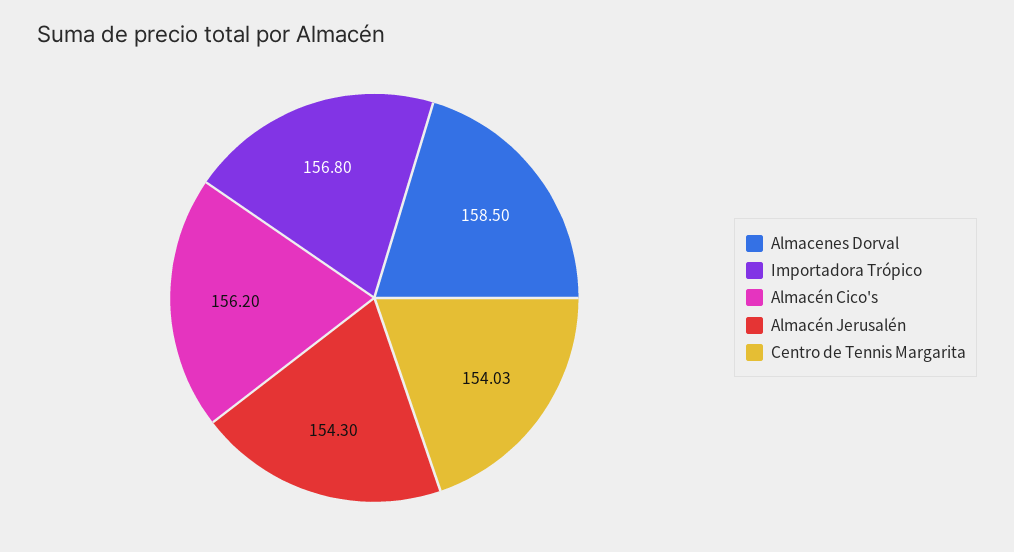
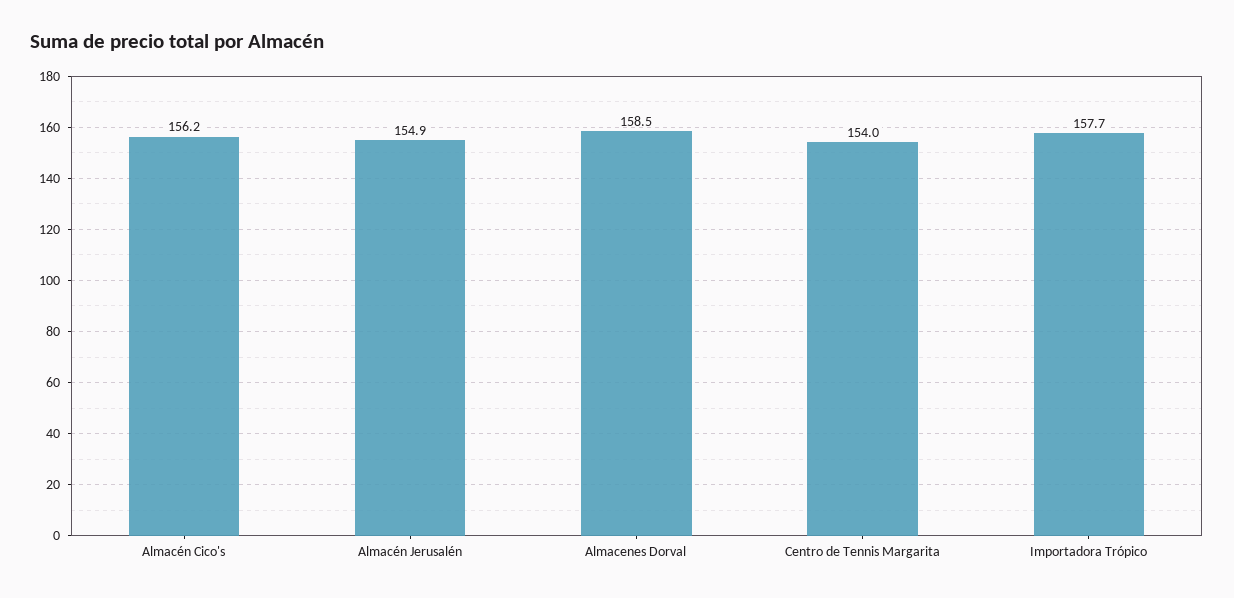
Importadora Trópico: 156.8 -> 157.7
Almacén Jerusalén: 154.3 -> 154.9

